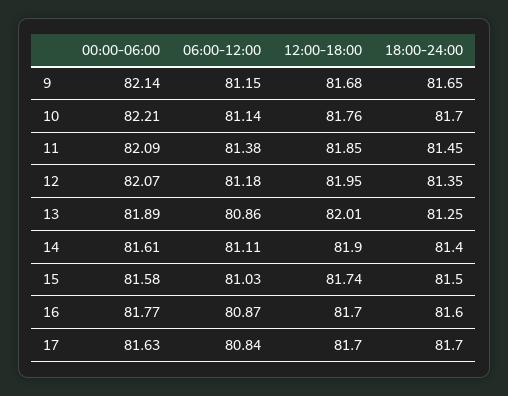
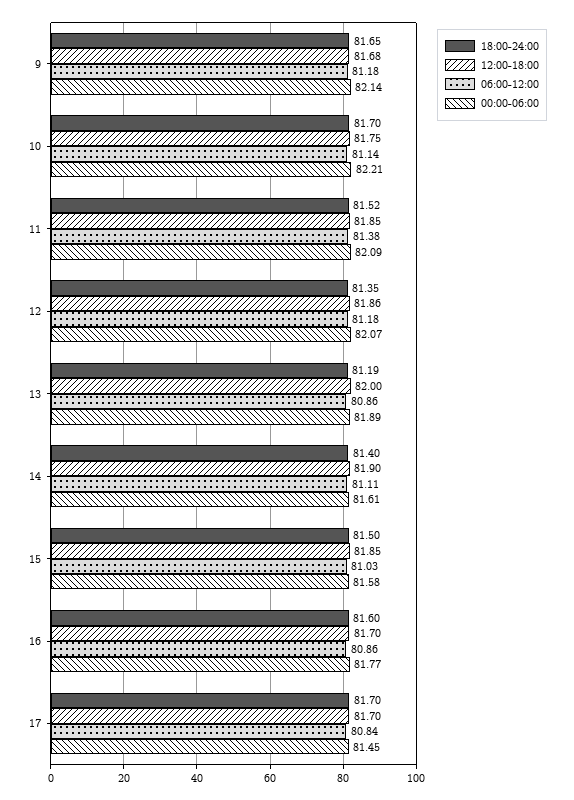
06:00-12:00, 9: 81.15 -> 81.18
12:00-18:00, 10: 81.76 -> 81.75
18:00-24:00, 11: 81.45 -> 81.52
12:00-18:00, 12: 81.95 -> 81.86
12:00-18:00, 13: 82.01 -> 82
18:00-24:00, 13: 81.25 -> 81.19
12:00-18:00, 15: 81.74 -> 81.85
06:00-12:00, 16: 80.87 -> 80.86
00:00-06:00, 17: 81.63 -> 81.45

